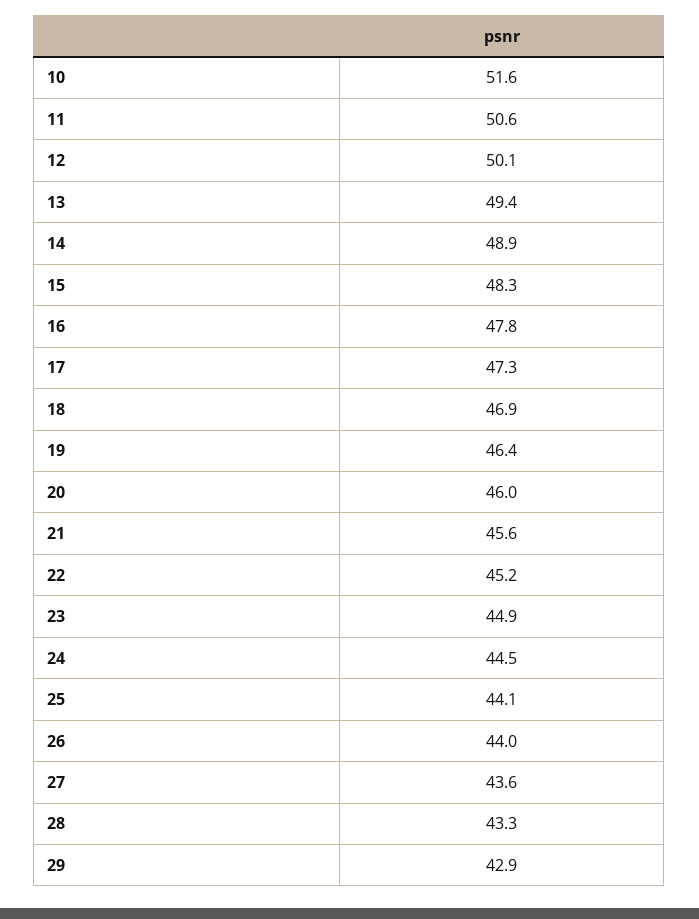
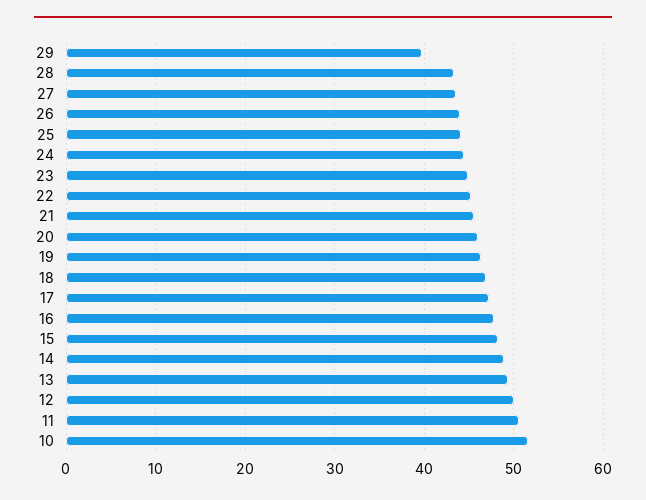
29: 42.9 -> 40

